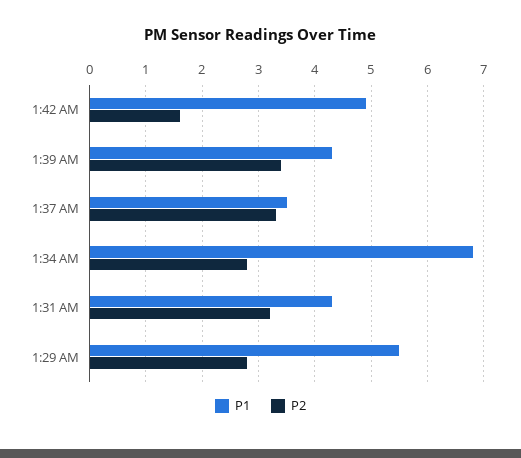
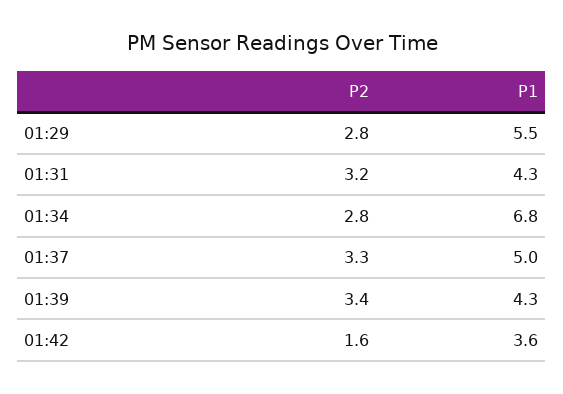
P1, 1:42 AM: 5 -> 3.6
P1, 1:37 AM: 3.5 -> 5

